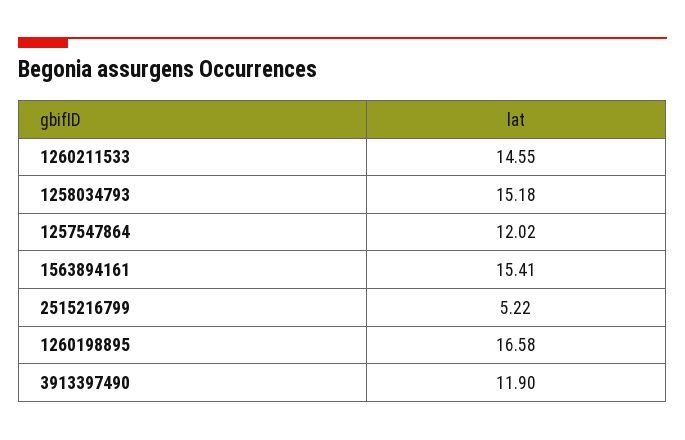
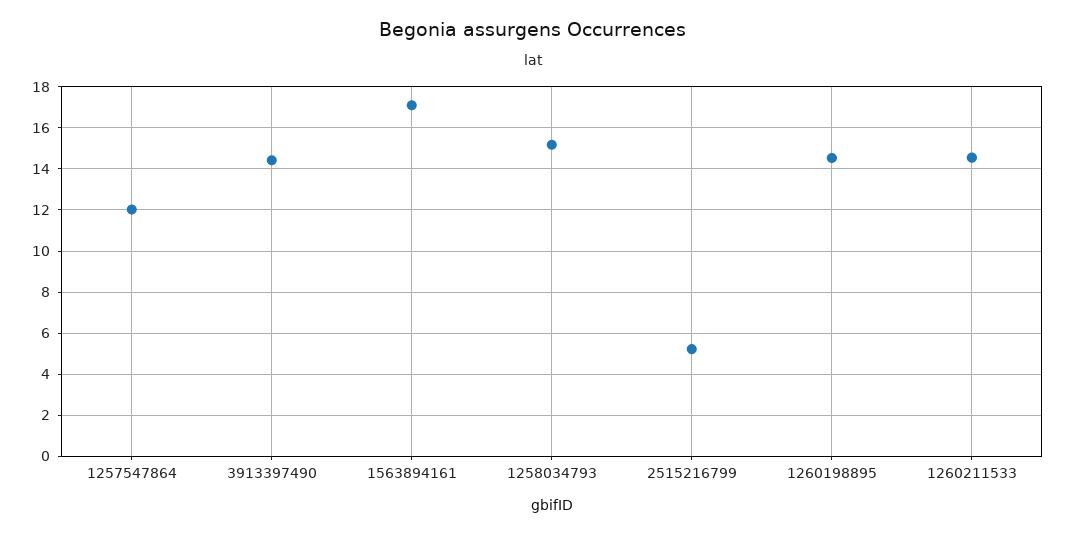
1563894161: 15.41 -> 17
1260198895: 16.58 -> 14.5
3913397490: 11.9 -> 14.5

